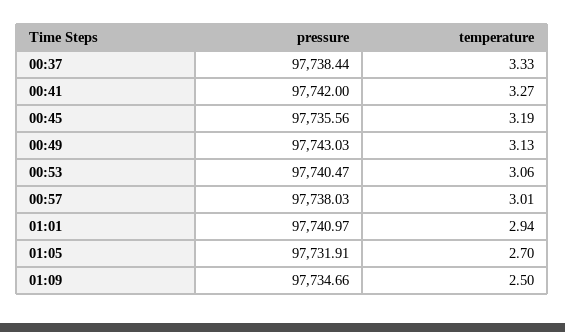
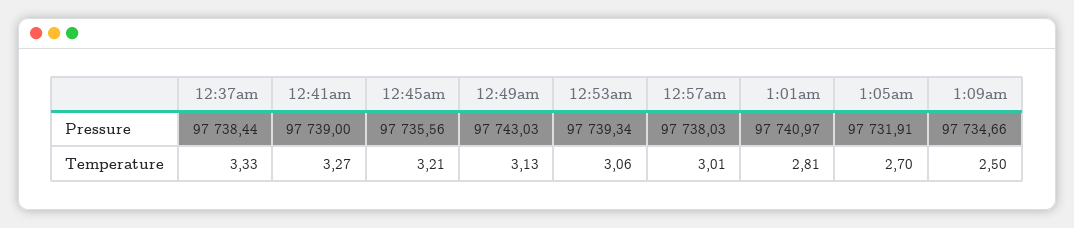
pressure, 00:41: 97742 -> 97739
temperature, 00:45: 3.19 -> 3.21
pressure, 00:53: 97740.47 -> 97739.34
temperature, 01:01: 2.94 -> 2.81

